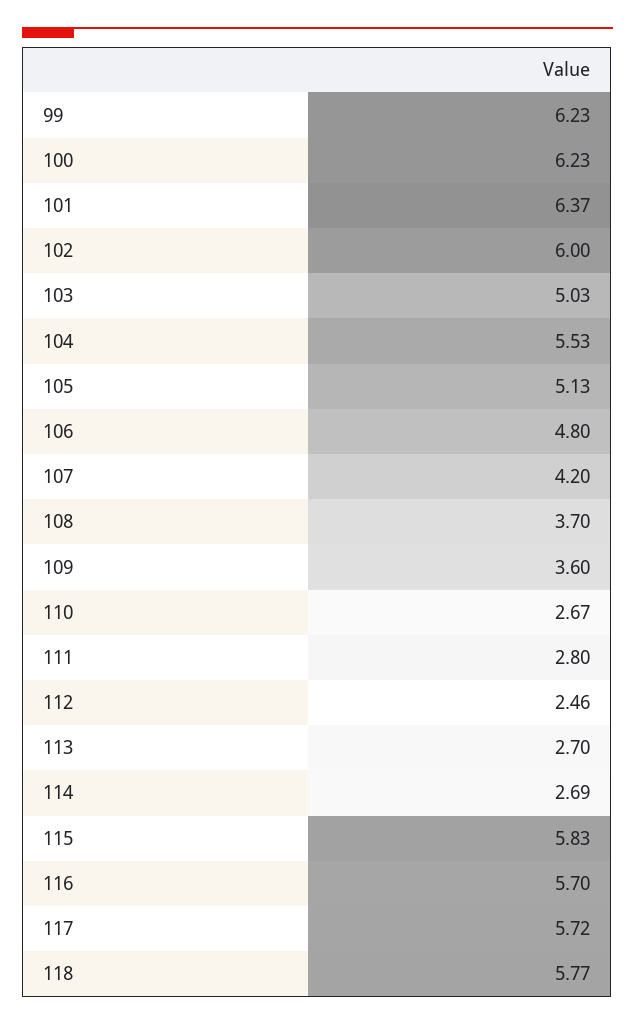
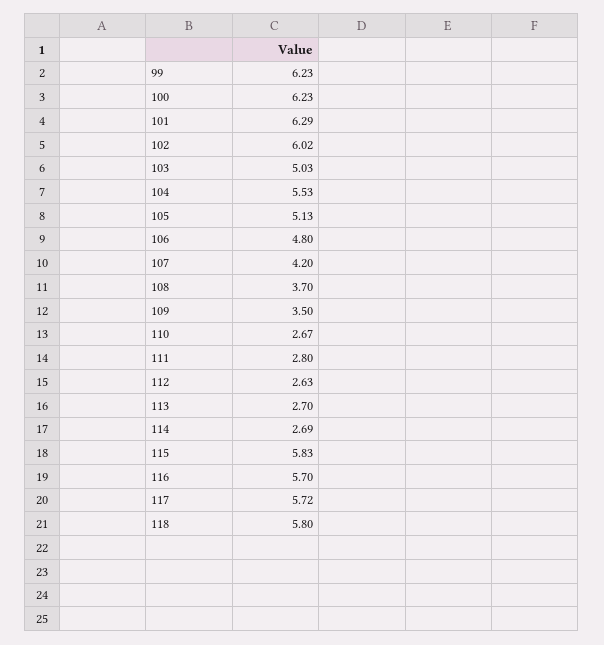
101: 6.37 -> 6.29
102: 6 -> 6.02
109: 3.6 -> 3.5
112: 2.46 -> 2.63
118: 5.77 -> 5.8

